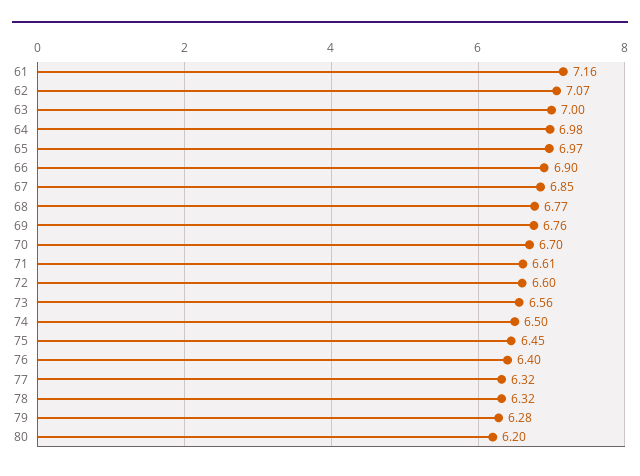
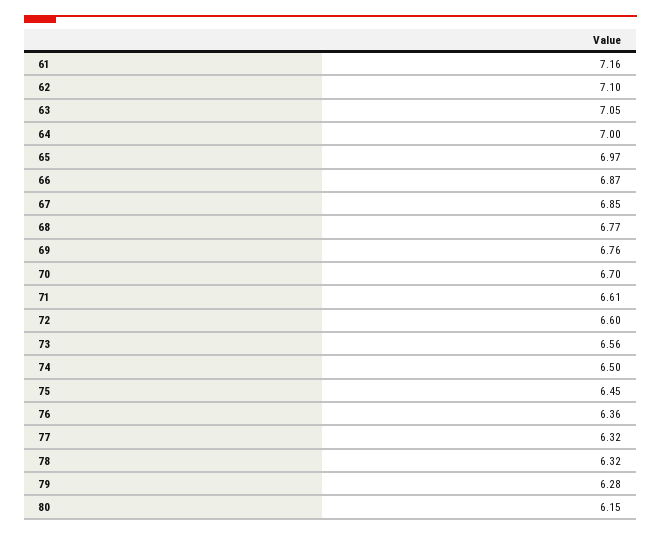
62: 7.07 -> 7.1
63: 7 -> 7.05
64: 6.98 -> 7
66: 6.9 -> 6.87
76: 6.4 -> 6.36
80: 6.2 -> 6.15

